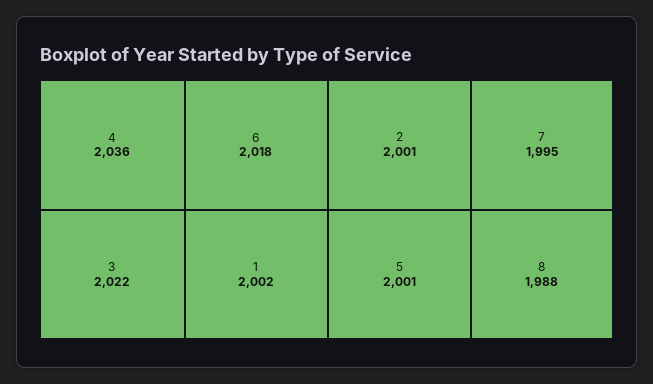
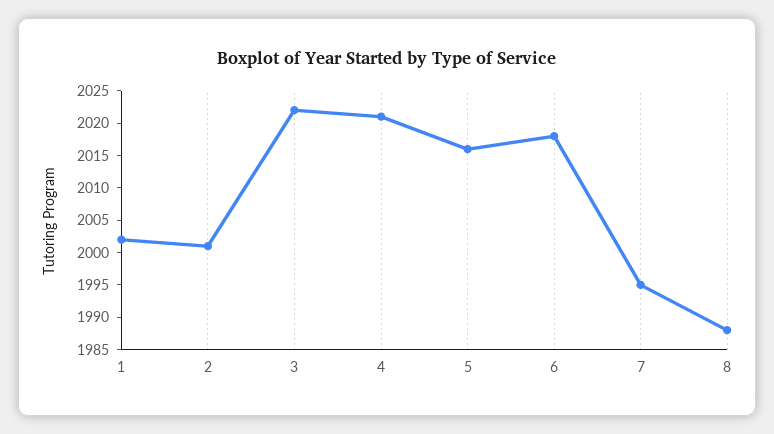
4: 2036 -> 2020
5: 2001 -> 2015

